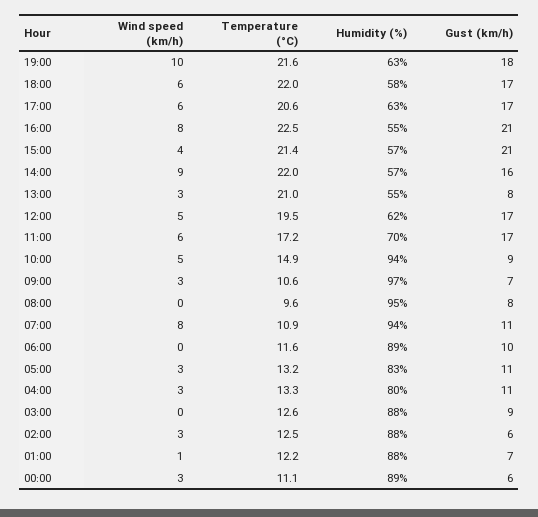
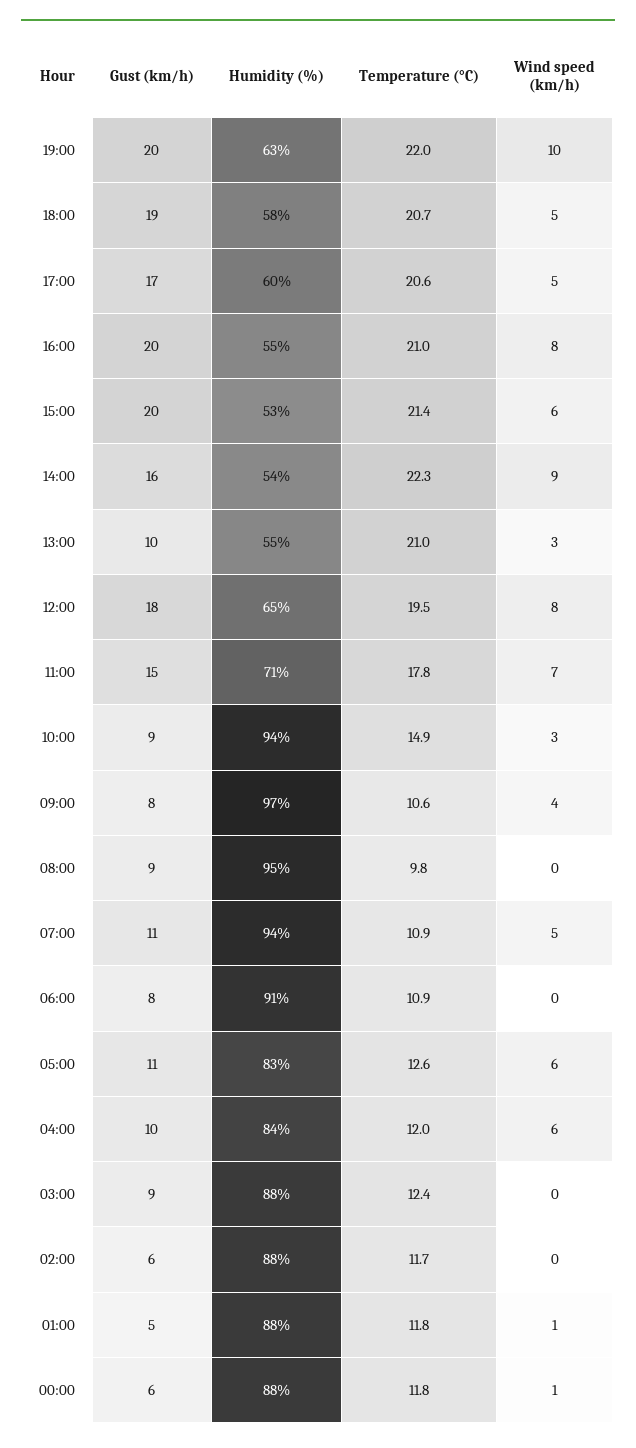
Temperature (°C), 19:00: 21.6 -> 22
Gust (km/h), 19:00: 18 -> 20
Wind speed (km/h), 18:00: 6 -> 5
Temperature (°C), 18:00: 22 -> 20.7
Gust (km/h), 18:00: 17 -> 19
Wind speed (km/h), 17:00: 6 -> 5
Humidity (%), 17:00: 63 -> 60
Temperature (°C), 16:00: 22.5 -> 21
Gust (km/h), 16:00: 21 -> 20
Wind speed (km/h), 15:00: 4 -> 6
Humidity (%), 15:00: 57 -> 53
Gust (km/h), 15:00: 21 -> 20
Temperature (°C), 14:00: 22 -> 22.3
Humidity (%), 14:00: 57 -> 54
Gust (km/h), 13:00: 8 -> 10
Wind speed (km/h), 12:00: 5 -> 8
Humidity (%), 12:00: 62 -> 65
Gust (km/h), 12:00: 17 -> 18
Wind speed (km/h), 11:00: 6 -> 7
Temperature (°C), 11:00: 17.2 -> 17.8
Humidity (%), 11:00: 70 -> 71
Gust (km/h), 11:00: 17 -> 15
Wind speed (km/h), 10:00: 5 -> 3
Wind speed (km/h), 09:00: 3 -> 4
Gust (km/h), 09:00: 7 -> 8
Temperature (°C), 08:00: 9.6 -> 9.8
Gust (km/h), 08:00: 8 -> 9
Wind speed (km/h), 07:00: 8 -> 5
Temperature (°C), 06:00: 11.6 -> 10.9
Humidity (%), 06:00: 89 -> 91
Gust (km/h), 06:00: 10 -> 8
Wind speed (km/h), 05:00: 3 -> 6
Temperature (°C), 05:00: 13.2 -> 12.6
Wind speed (km/h), 04:00: 3 -> 6
Temperature (°C), 04:00: 13.3 -> 12
Humidity (%), 04:00: 80 -> 84
Gust (km/h), 04:00: 11 -> 10
Temperature (°C), 03:00: 12.6 -> 12.4
Wind speed (km/h), 02:00: 3 -> 0
Temperature (°C), 02:00: 12.5 -> 11.7
Temperature (°C), 01:00: 12.2 -> 11.8
Gust (km/h), 01:00: 7 -> 5
Wind speed (km/h), 00:00: 3 -> 1
Temperature (°C), 00:00: 11.1 -> 11.8
Humidity (%), 00:00: 89 -> 88

